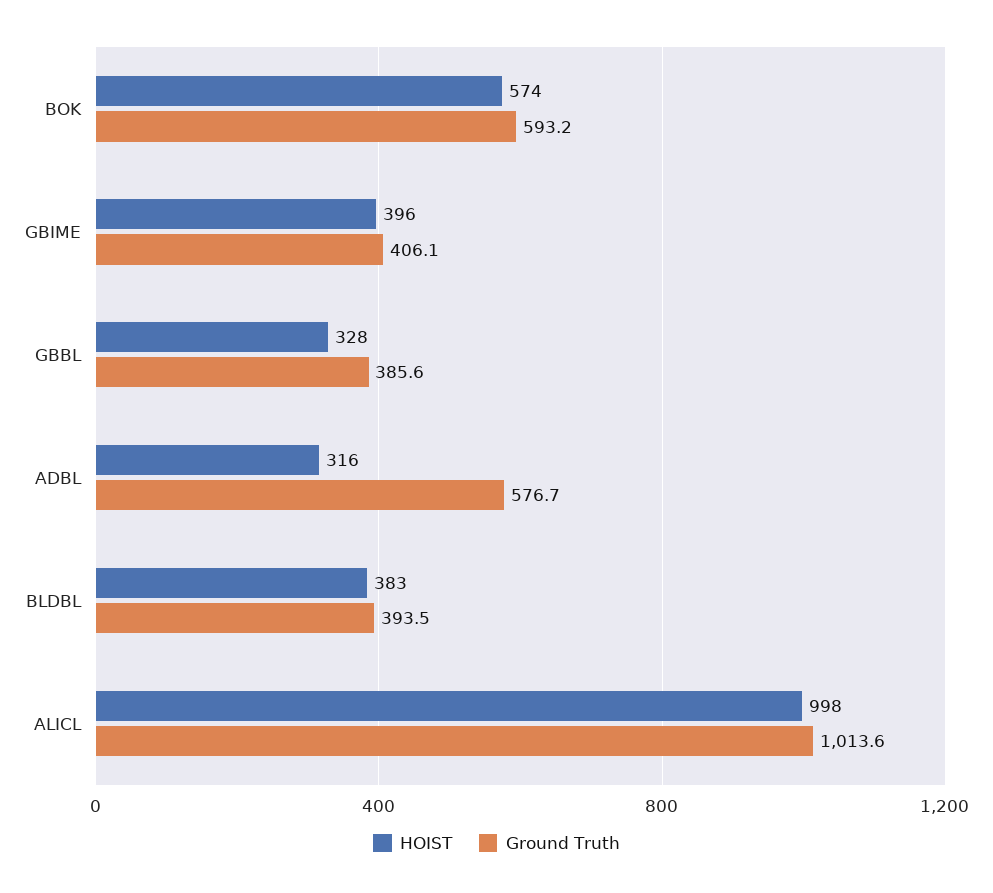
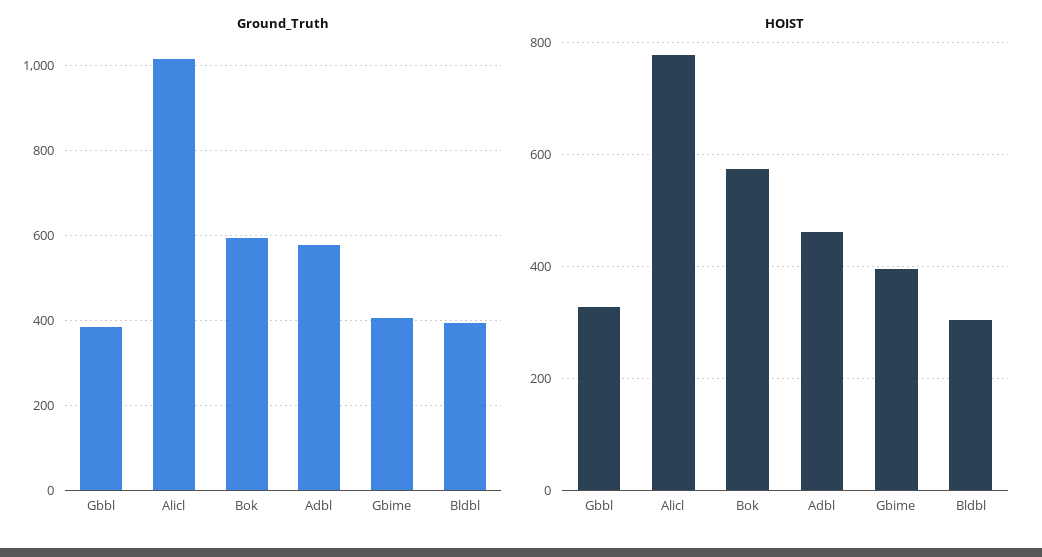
HOIST, ADBL: 316 -> 460
HOIST, BLDBL: 383 -> 300
HOIST, ALICL: 998 -> 780

